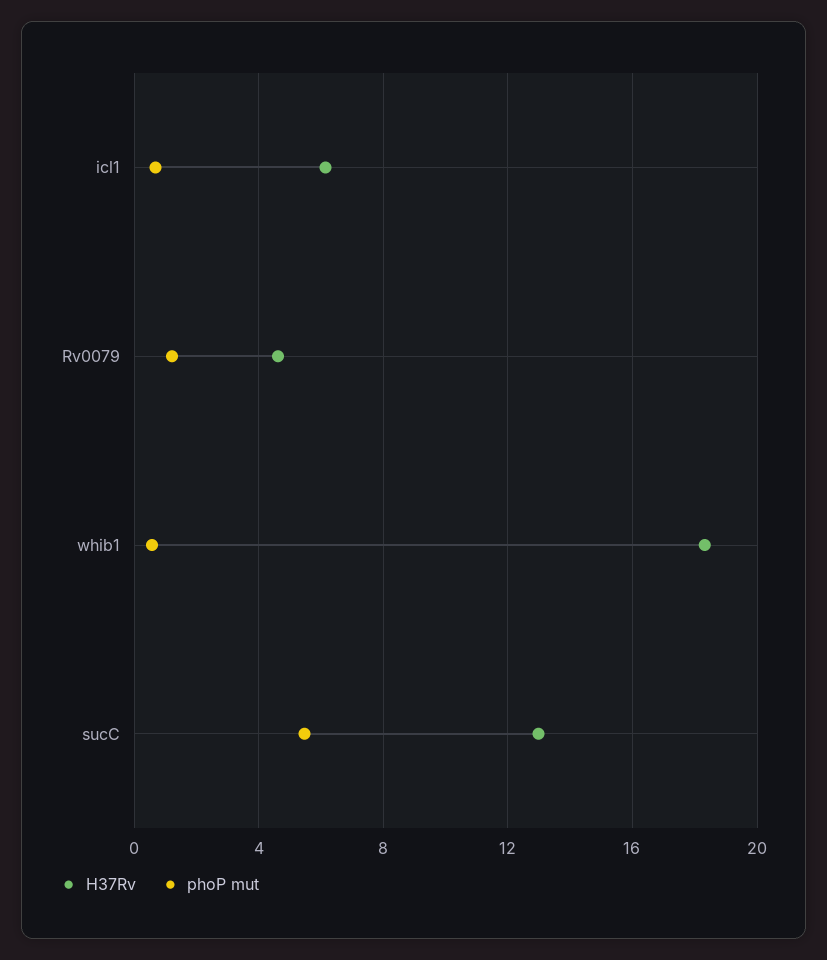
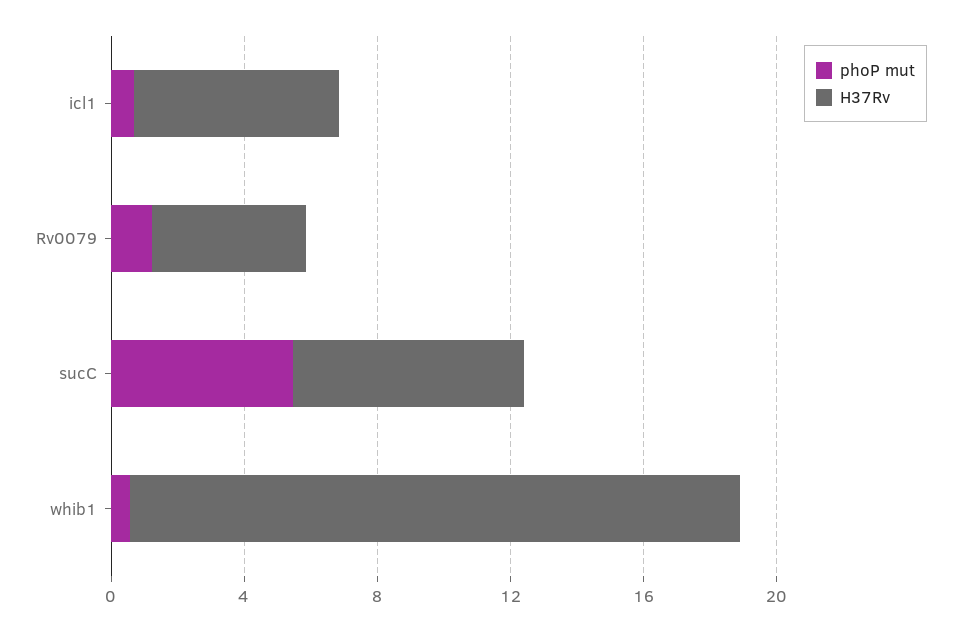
H37Rv, sucC: 13 -> 7

